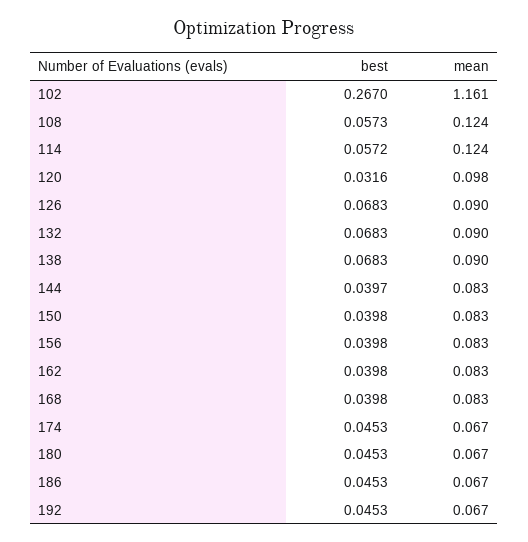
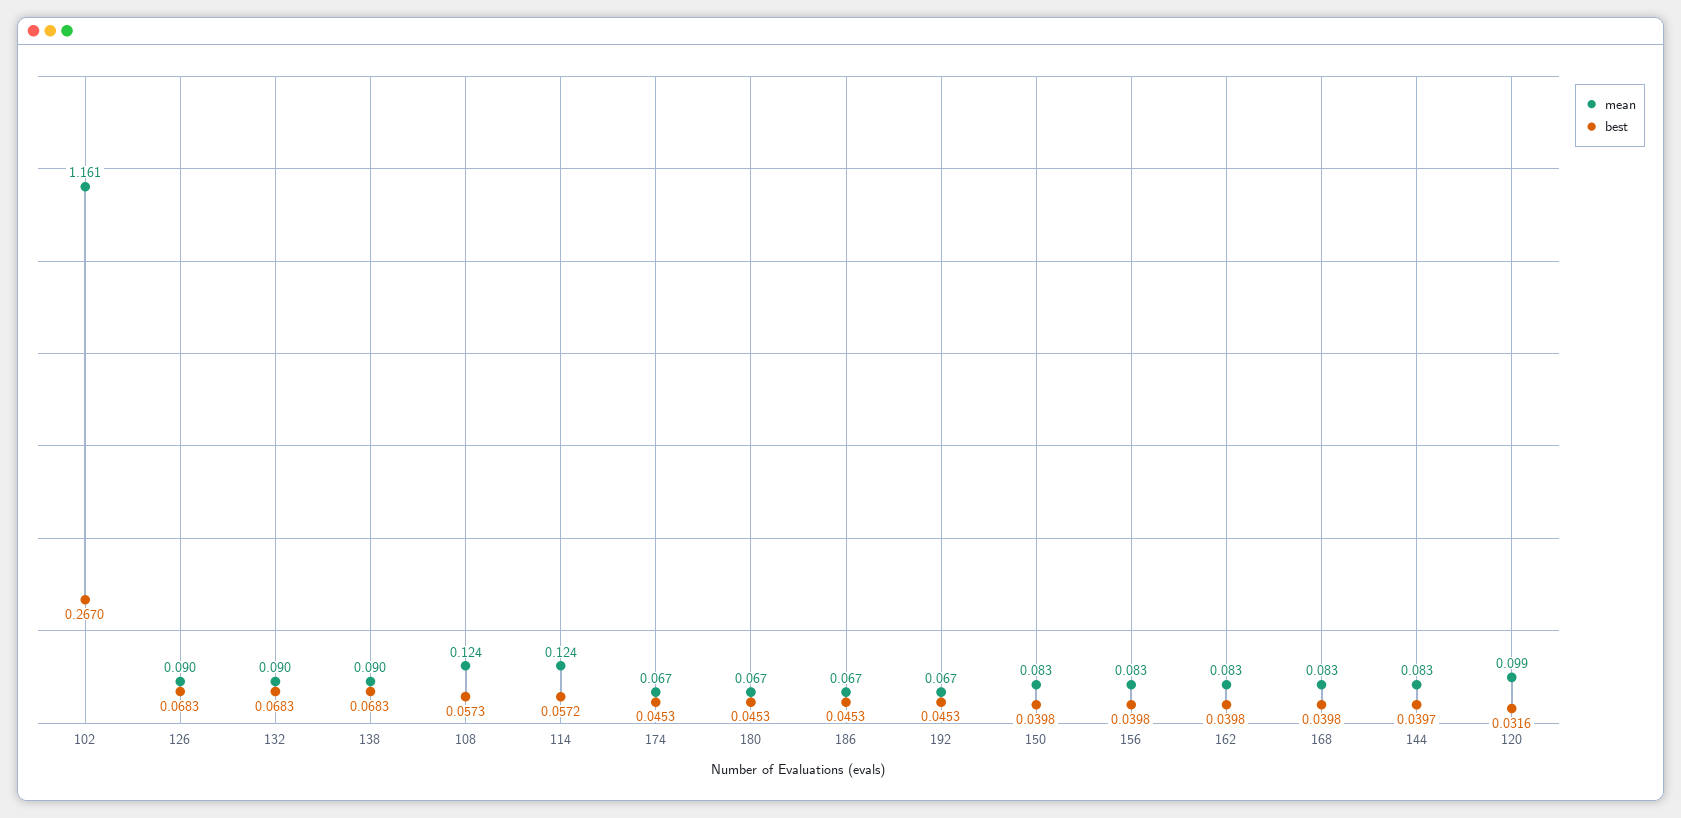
mean, 120: 0.098 -> 0.099

